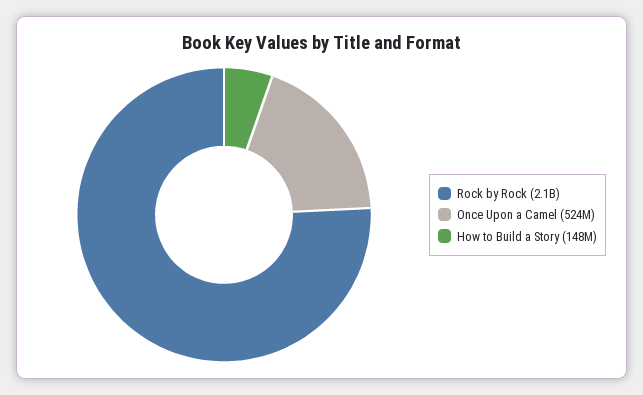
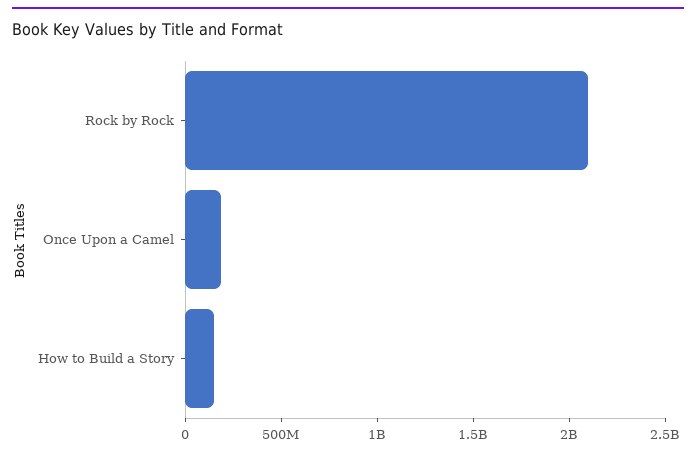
Once Upon a Camel: 524000000 -> 200000000

